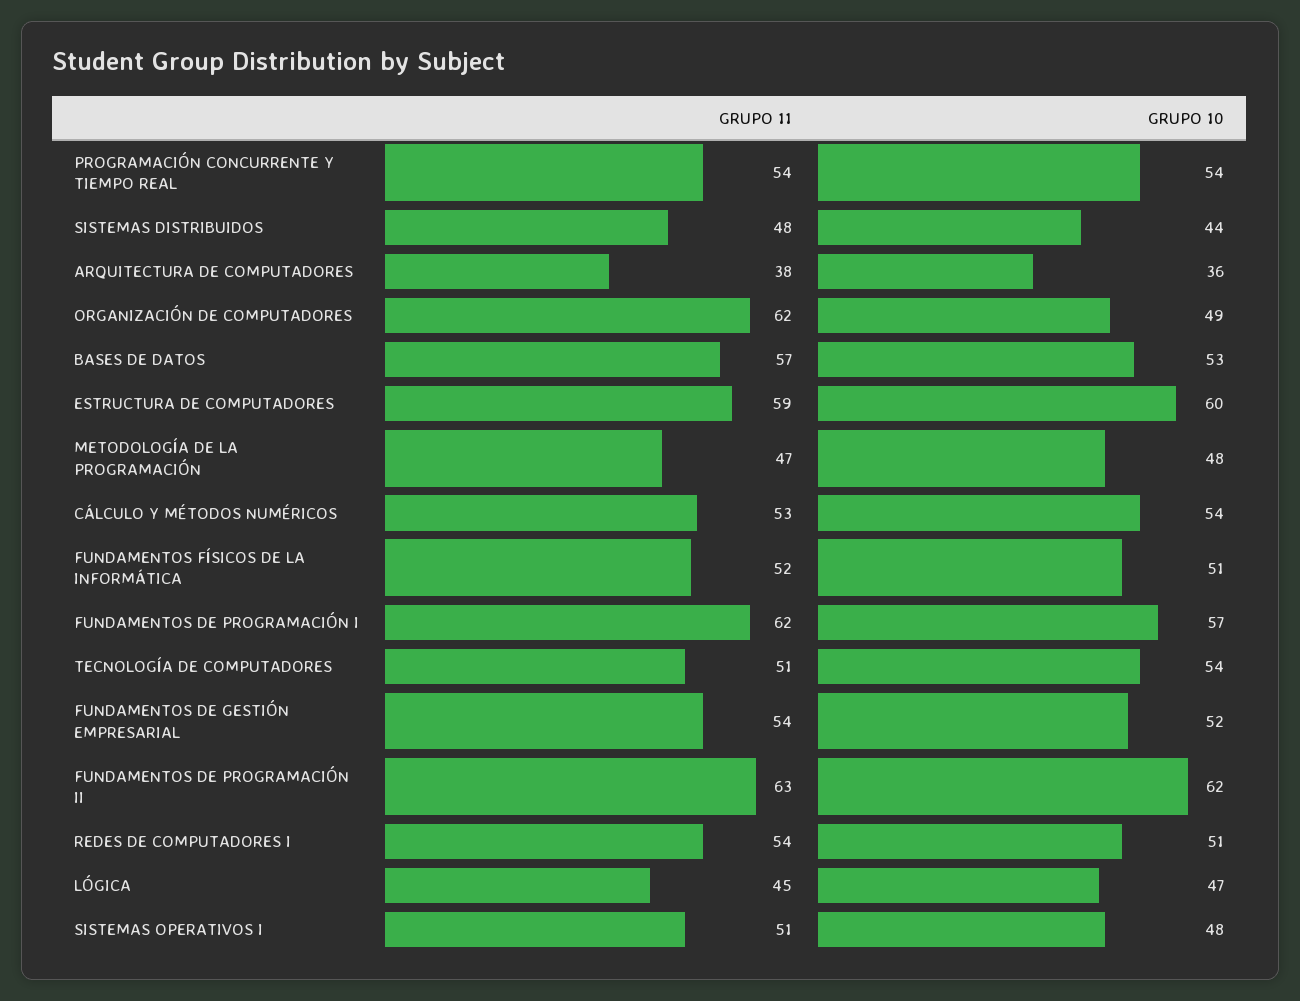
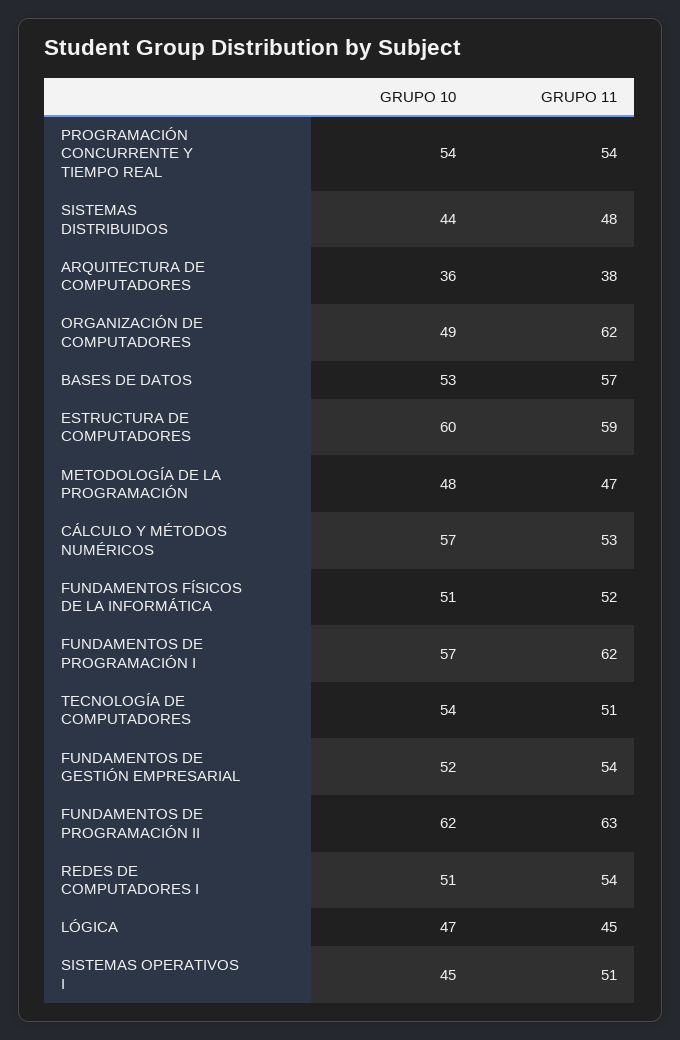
GRUPO 10, CÁLCULO Y MÉTODOS NUMÉRICOS: 54 -> 57
GRUPO 10, SISTEMAS OPERATIVOS I: 48 -> 45

